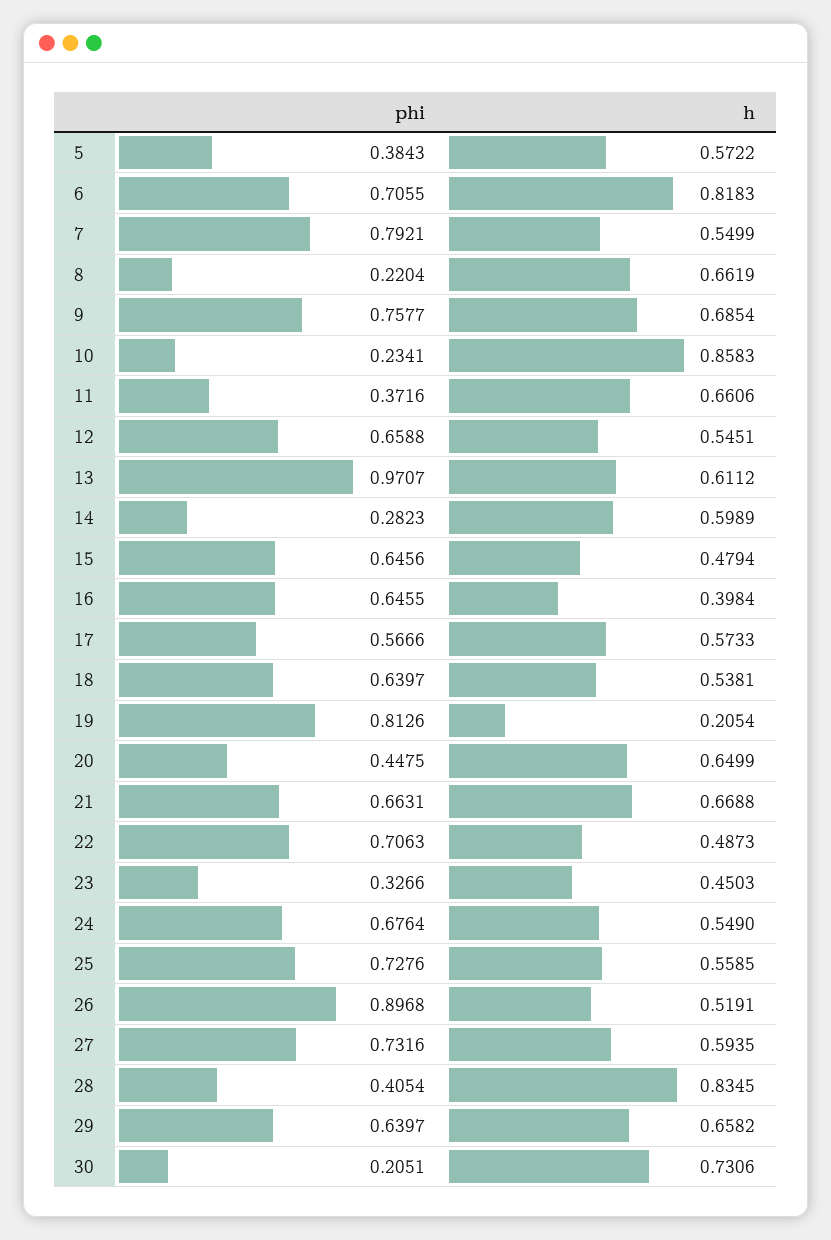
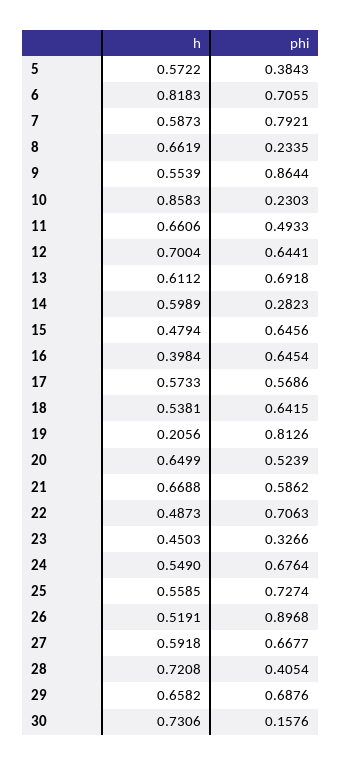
h, 7: 0.5499 -> 0.5873
phi, 8: 0.2204 -> 0.2335
phi, 9: 0.7577 -> 0.8644
h, 9: 0.6854 -> 0.5539
phi, 10: 0.2341 -> 0.2303
phi, 11: 0.3716 -> 0.4933
phi, 12: 0.6588 -> 0.6441
h, 12: 0.5451 -> 0.7004
phi, 13: 0.9707 -> 0.6918
phi, 16: 0.6455 -> 0.6454
phi, 17: 0.5666 -> 0.5686
phi, 18: 0.6397 -> 0.6415
h, 19: 0.2054 -> 0.2056
phi, 20: 0.4475 -> 0.5239
phi, 21: 0.6631 -> 0.5862
phi, 25: 0.7276 -> 0.7274
phi, 27: 0.7316 -> 0.6677
h, 27: 0.5935 -> 0.5918
h, 28: 0.8345 -> 0.7208
phi, 29: 0.6397 -> 0.6876
phi, 30: 0.2051 -> 0.1576

